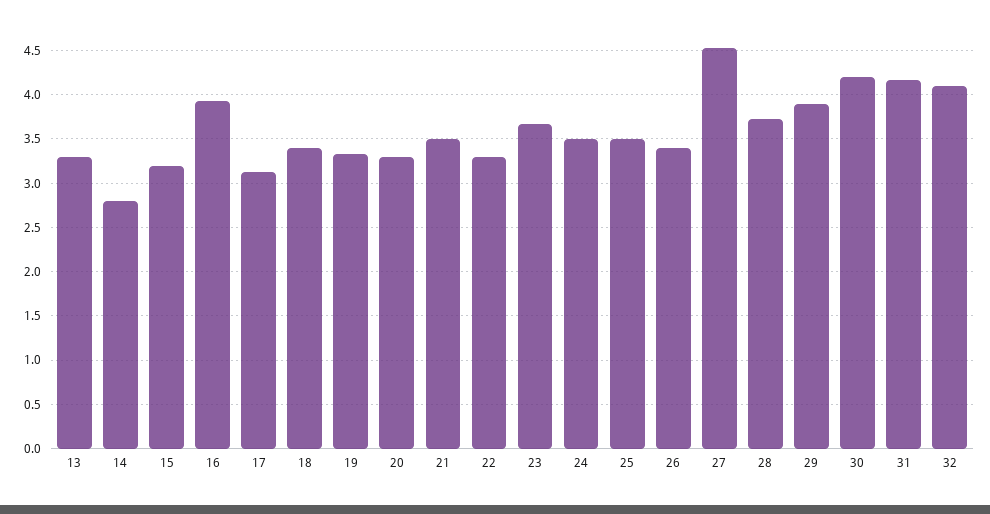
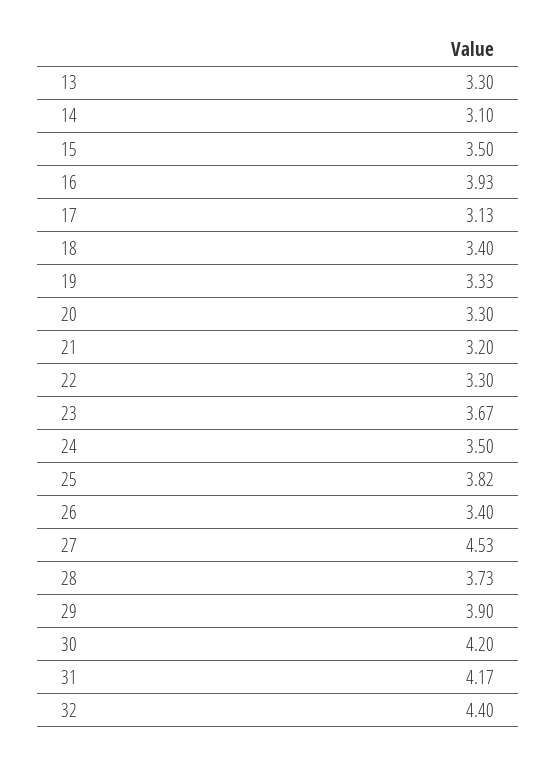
14: 2.8 -> 3.1
15: 3.2 -> 3.5
21: 3.5 -> 3.2
25: 3.5 -> 3.82
32: 4.1 -> 4.4

